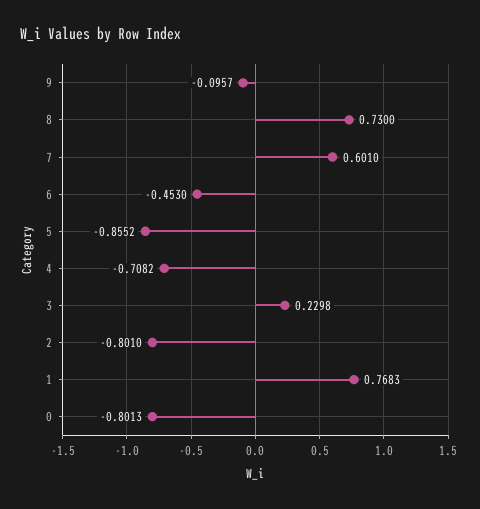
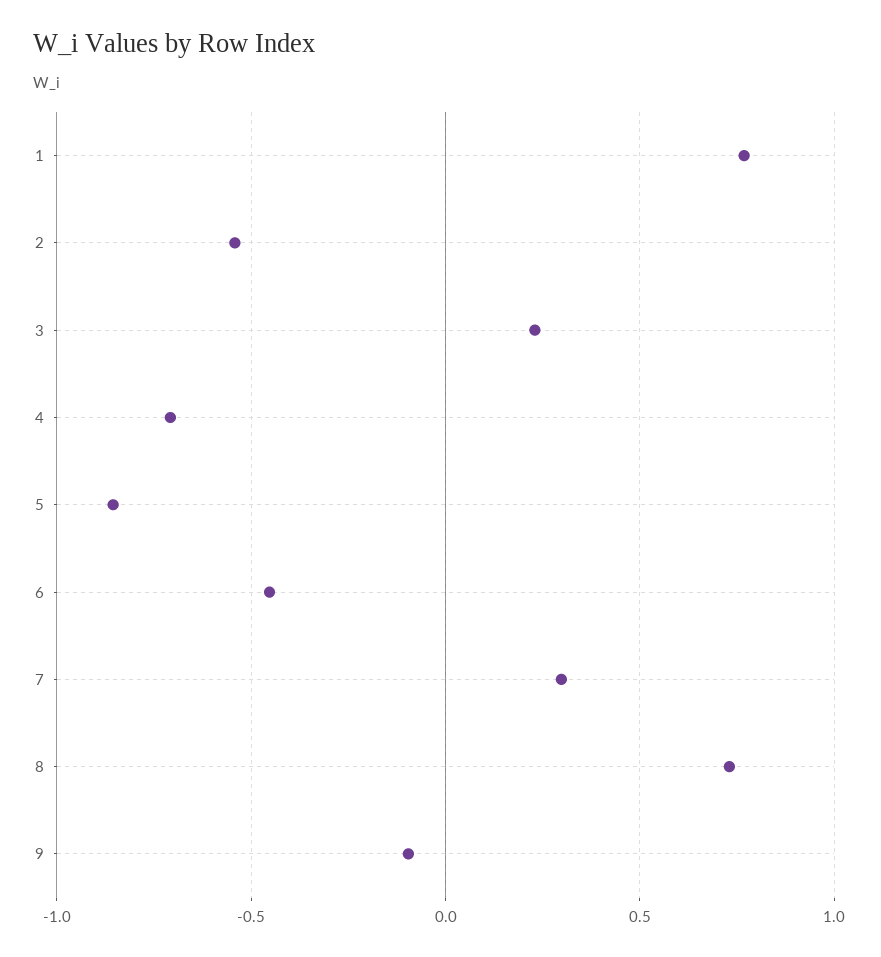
7: 0.601 -> 0.3
2: -0.801 -> -0.55
0: -0.8013 -> none

